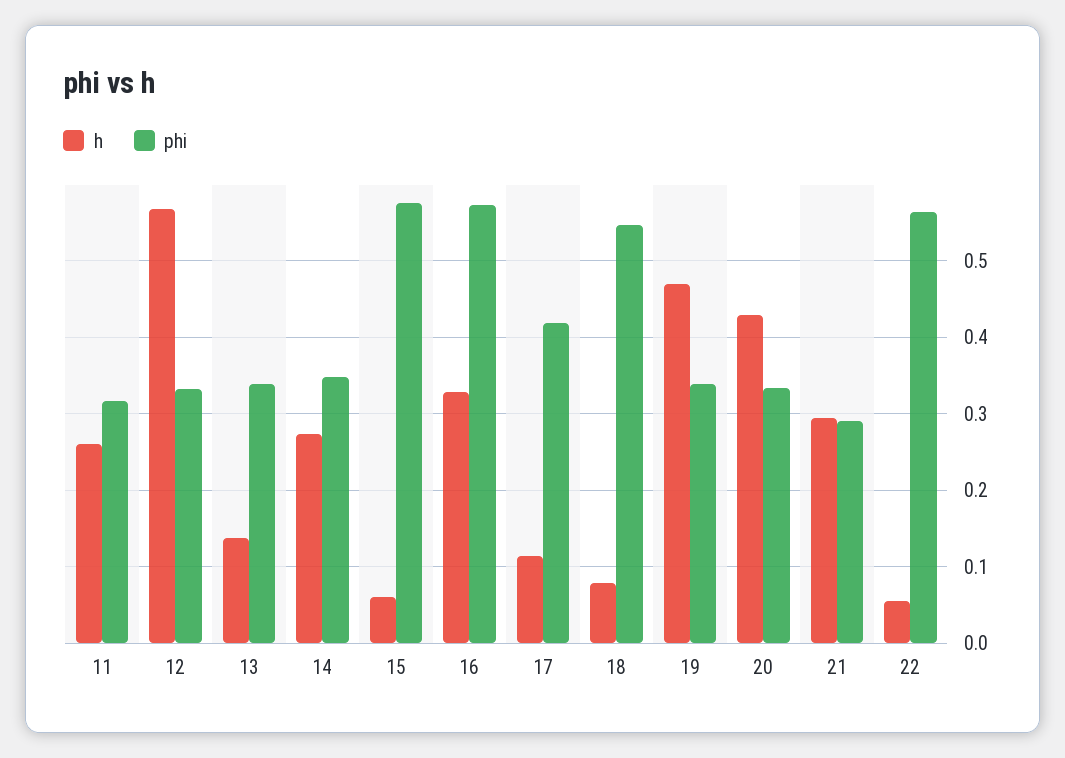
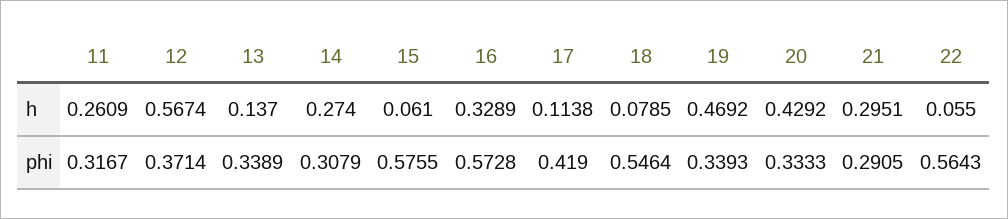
phi, 12: 0.33 -> 0.3714
phi, 14: 0.35 -> 0.3079

